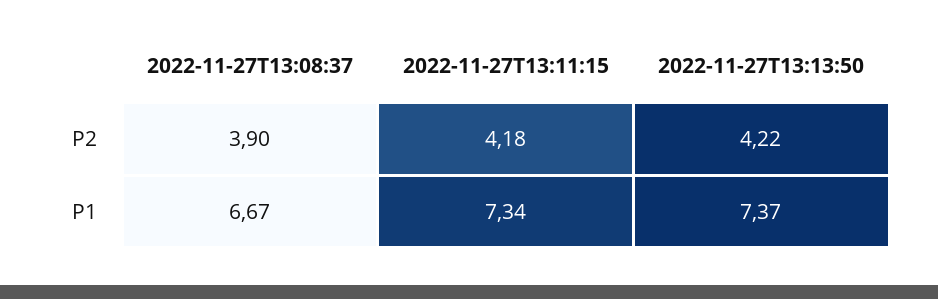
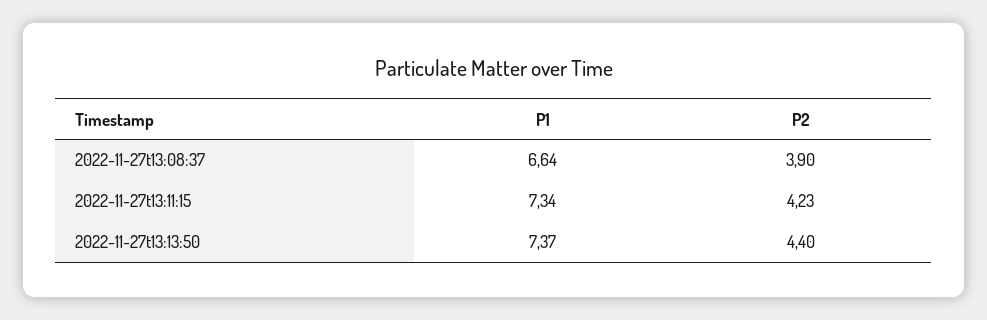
2022-11-27T13:11:15, P2: 4.18 -> 4.23
2022-11-27T13:13:50, P2: 4.22 -> 4.4
2022-11-27T13:08:37, P1: 6.67 -> 6.64

